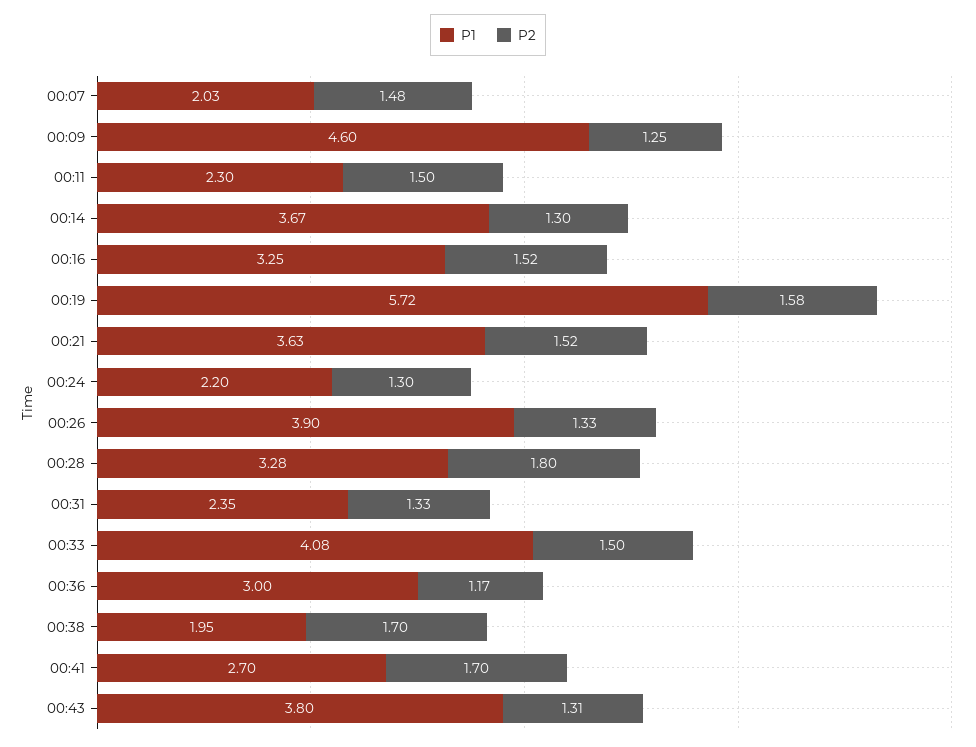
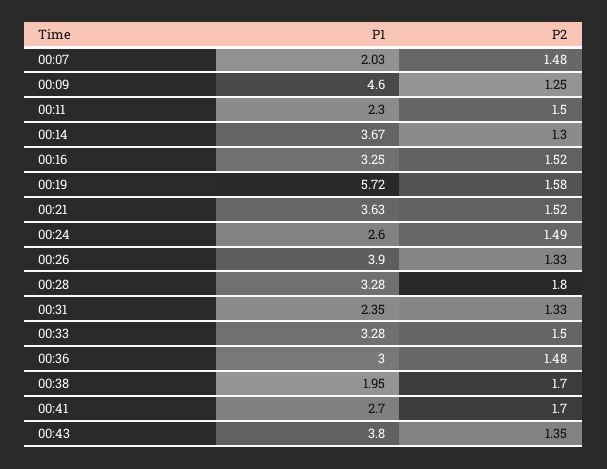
P1, 00:24: 2.2 -> 2.6
P2, 00:24: 1.3 -> 1.49
P1, 00:33: 4.08 -> 3.28
P2, 00:36: 1.17 -> 1.48
P2, 00:43: 1.31 -> 1.35

